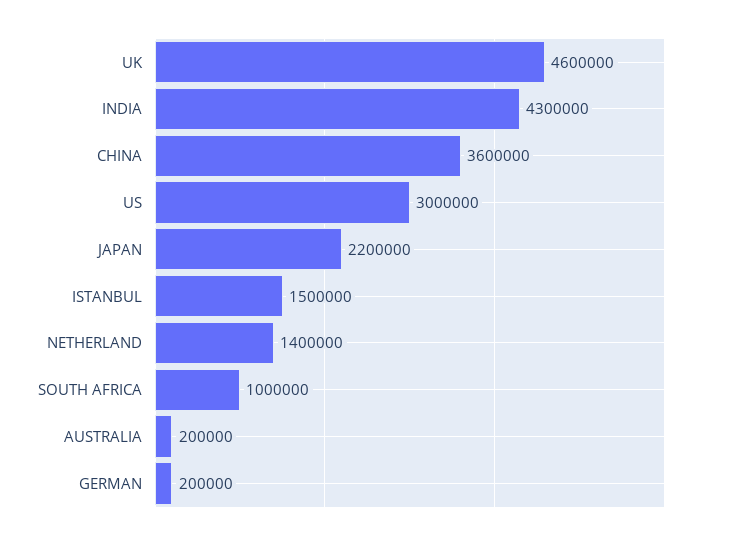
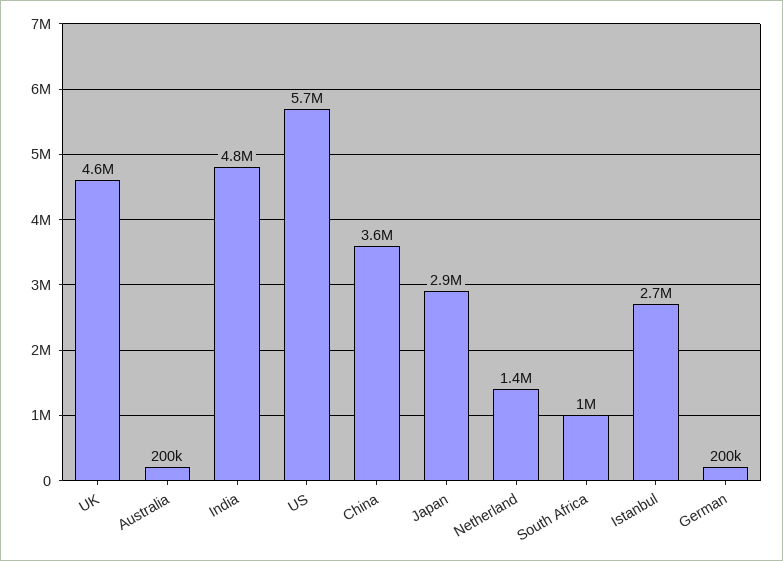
INDIA: 4300000 -> 4800000
US: 3000000 -> 5700000
JAPAN: 2200000 -> 2900000
ISTANBUL: 1500000 -> 2700000

